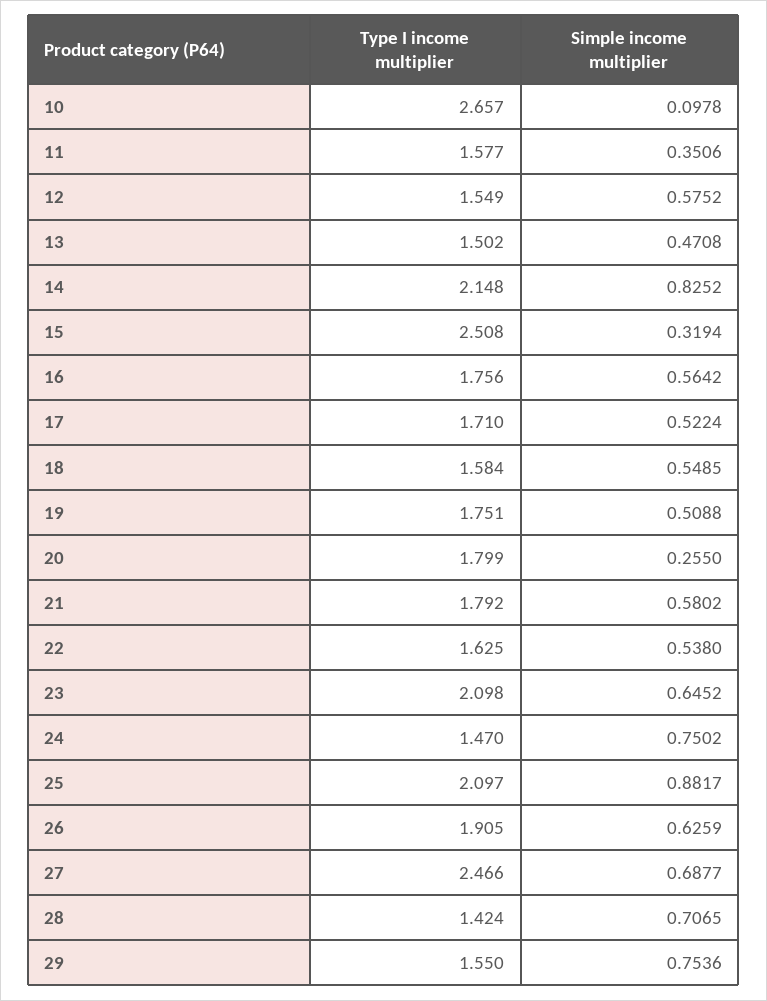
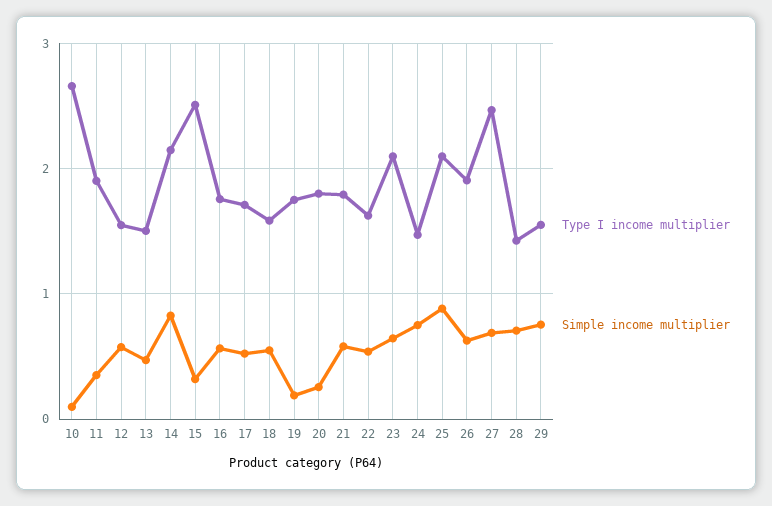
Type I income multiplier, 11: 1.577 -> 1.9
Simple income multiplier, 19: 0.5088 -> 0.2

